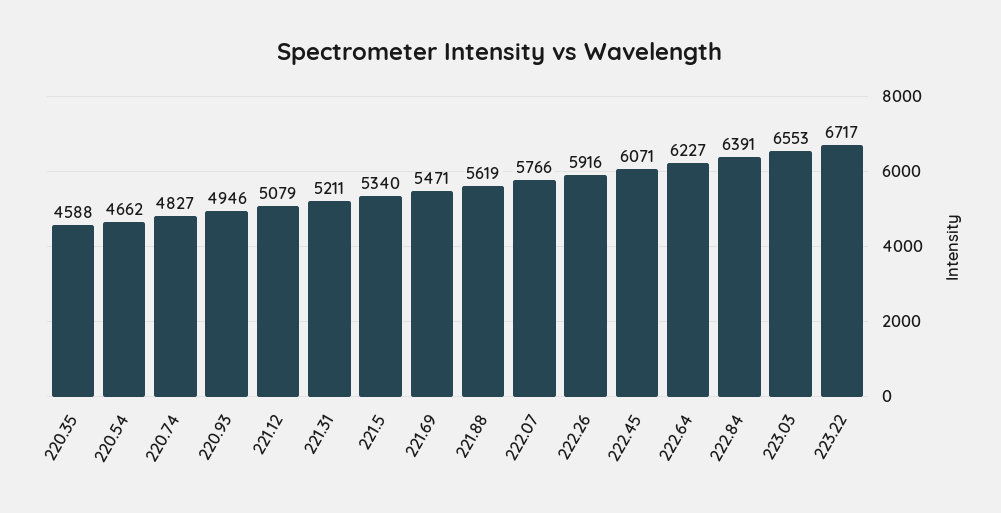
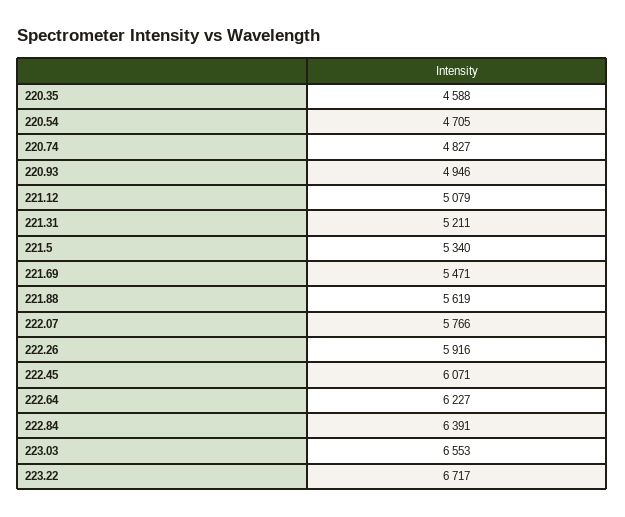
220.54: 4662 -> 4705

